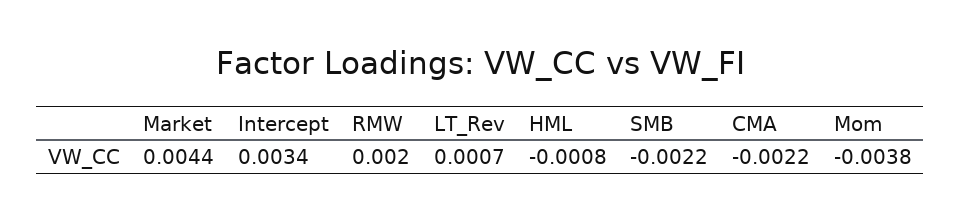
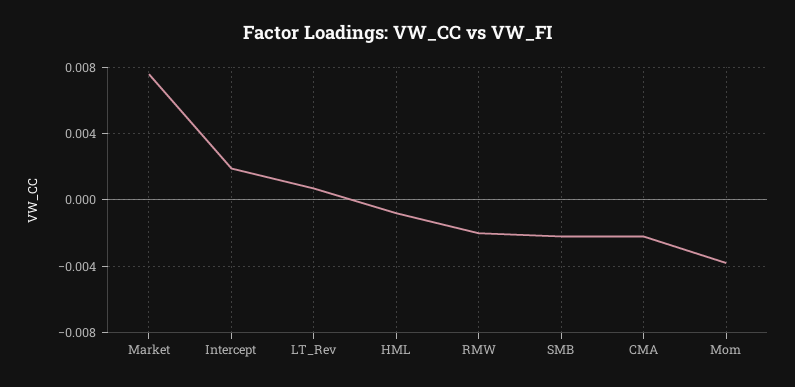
Market: 0.0044 -> 0.0075
Intercept: 0.0034 -> 0.002
RMW: 0.002 -> -0.002

